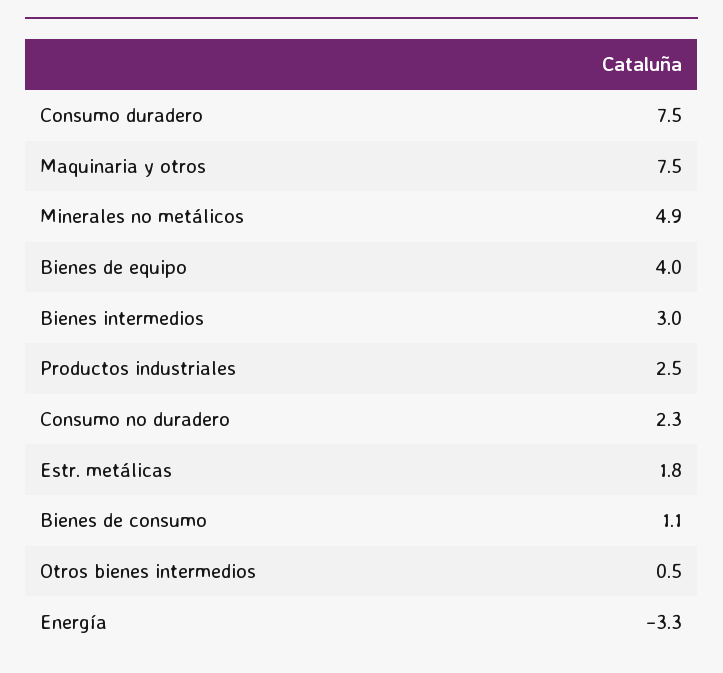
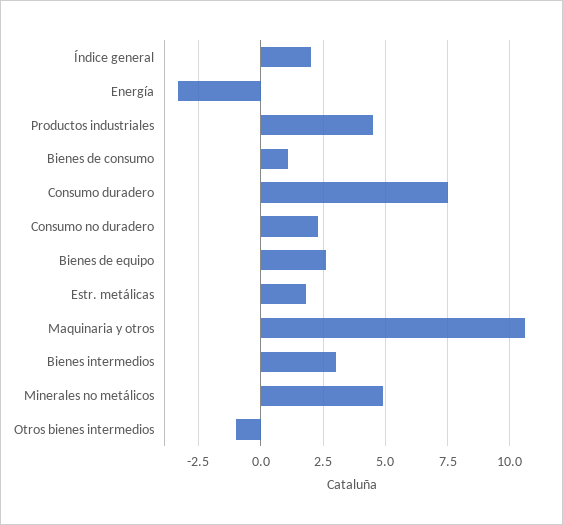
Maquinaria y otros: 7.5 -> 10.5
Bienes de equipo: 4 -> 2.5
Productos industriales: 2.5 -> 4.5
Otros bienes intermedios: 0.5 -> -1
Índice general: none -> 2

